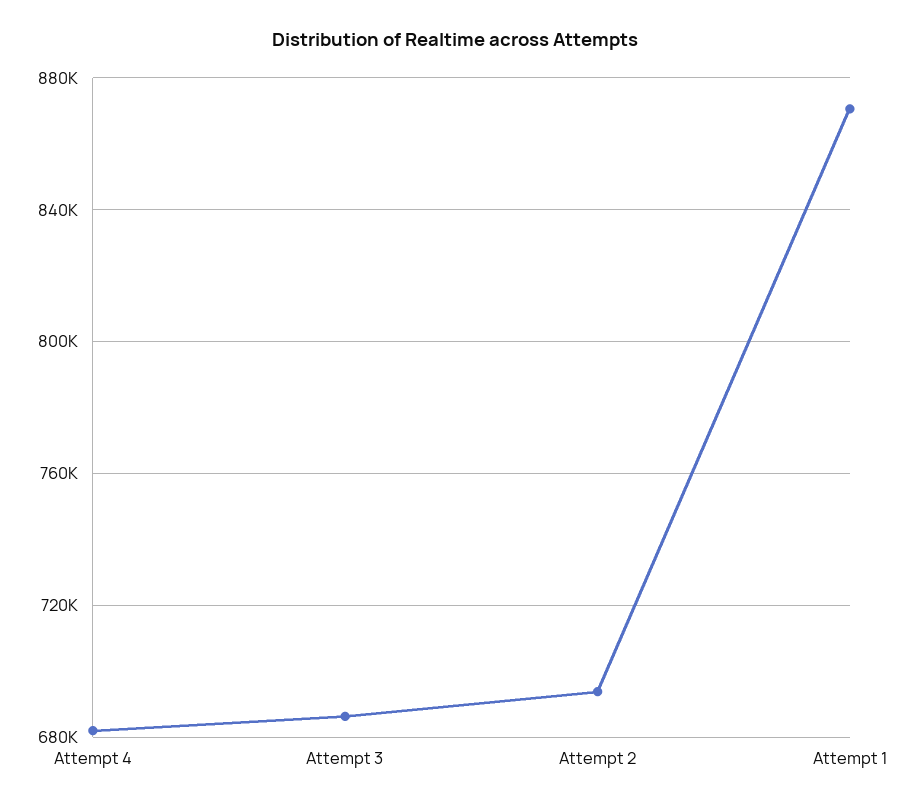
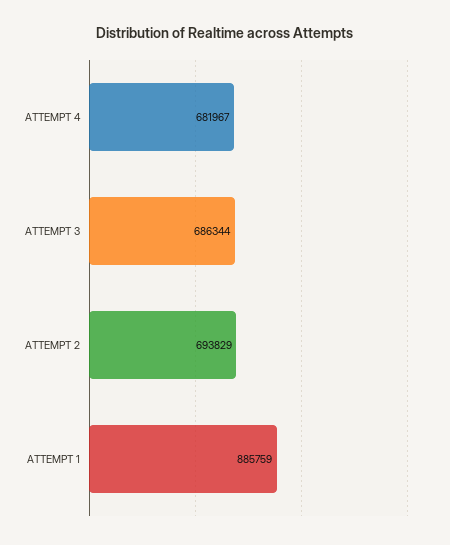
Attempt 1: 870000 -> 885759

